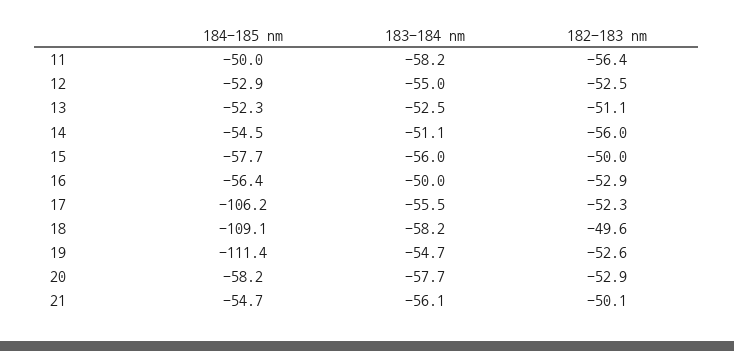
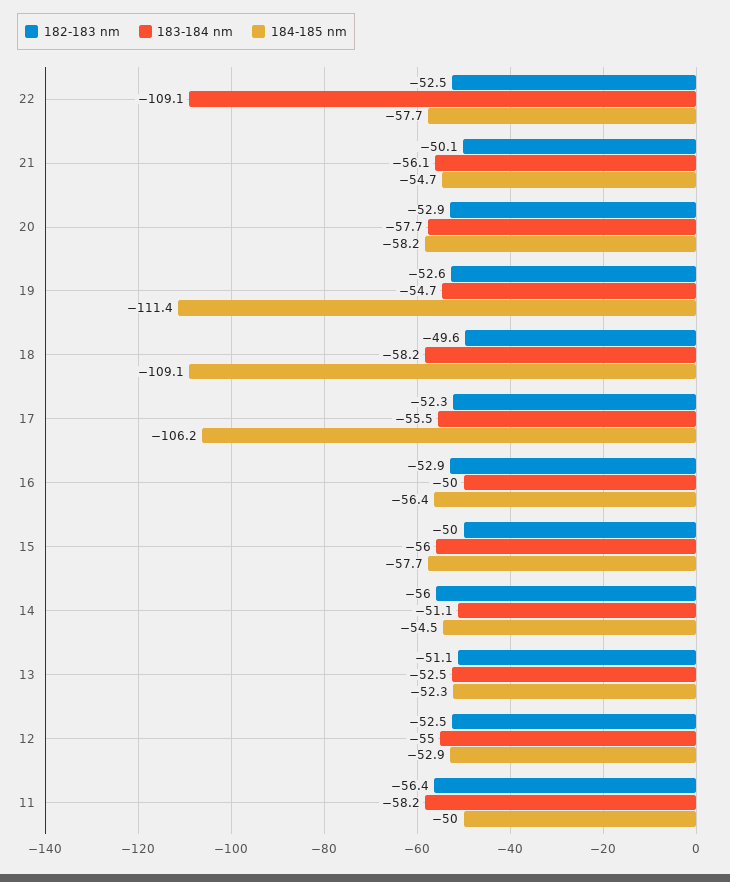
182-183 nm, 22: none -> -52.5
183-184 nm, 22: none -> -109.1
184-185 nm, 22: none -> -57.7

